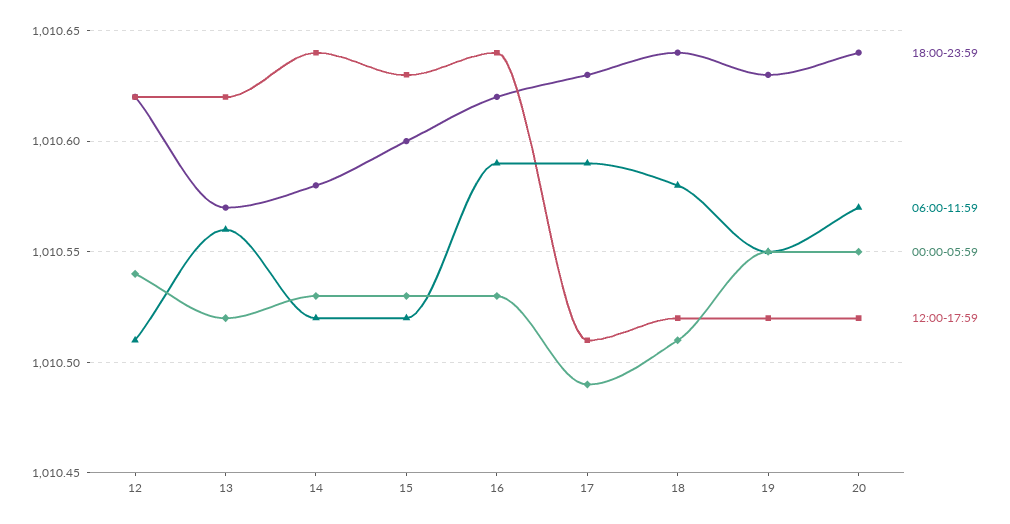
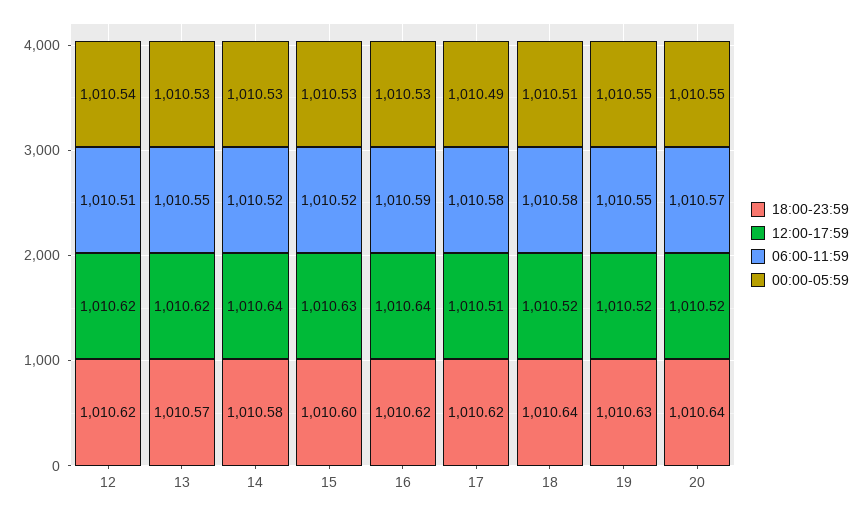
06:00-11:59, 13: 1010.56 -> 1010.55
00:00-05:59, 13: 1010.52 -> 1010.53
18:00-23:59, 17: 1010.63 -> 1010.62
06:00-11:59, 17: 1010.59 -> 1010.58

